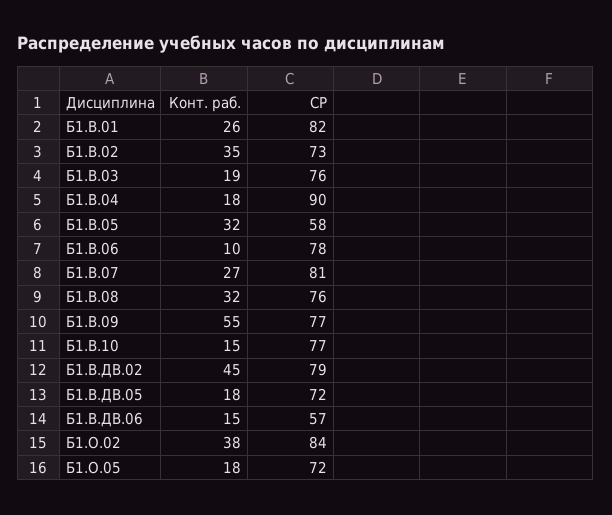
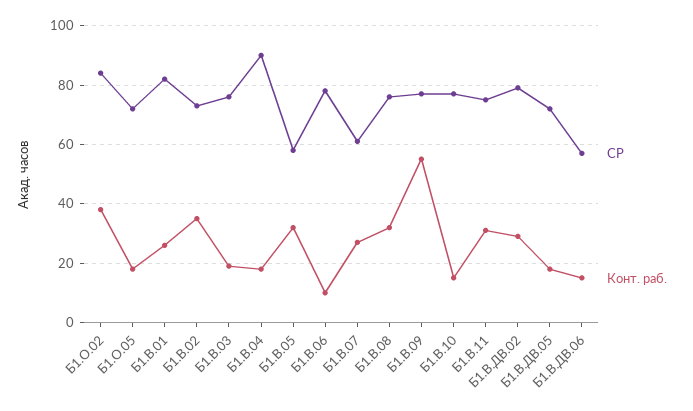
СР, Б1.В.07: 81 -> 60
Конт. раб., Б1.В.ДВ.02: 45 -> 30
СР, Б1.В.11: none -> 75
Конт. раб., Б1.В.11: none -> 30

